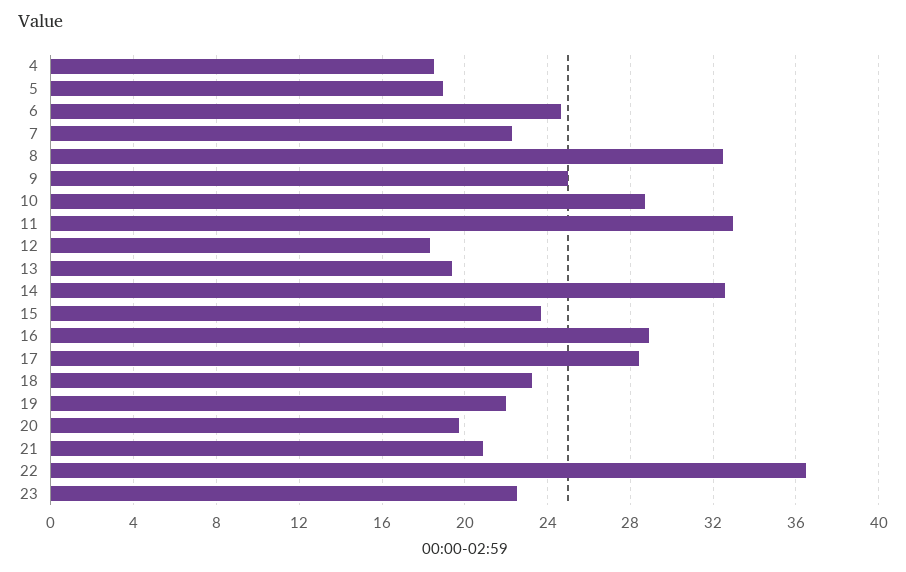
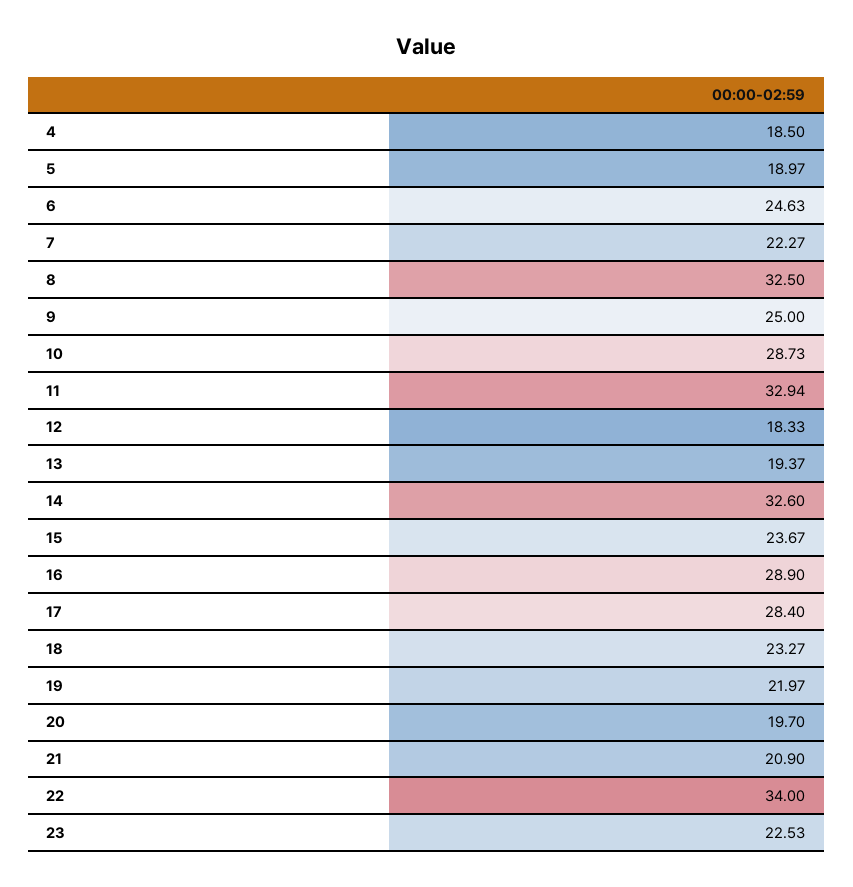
22: 36.5 -> 34

